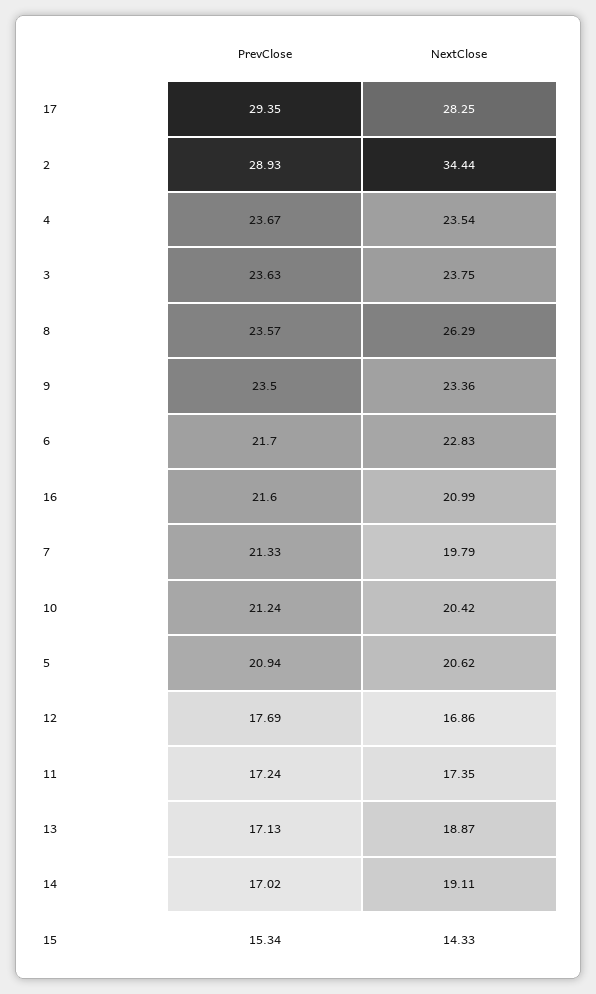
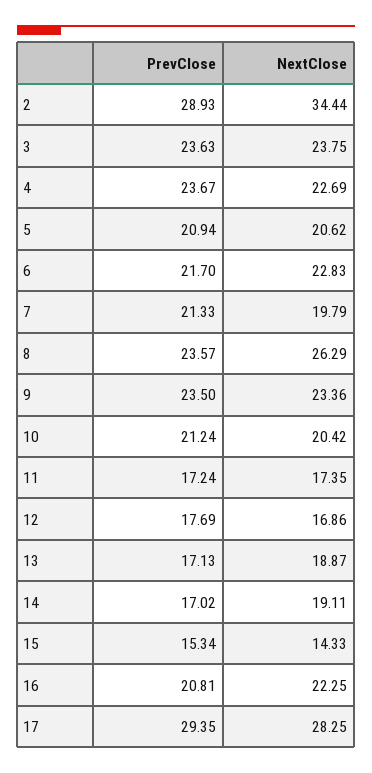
NextClose, 4: 23.54 -> 22.69
PrevClose, 16: 21.6 -> 20.81
NextClose, 16: 20.99 -> 22.25

